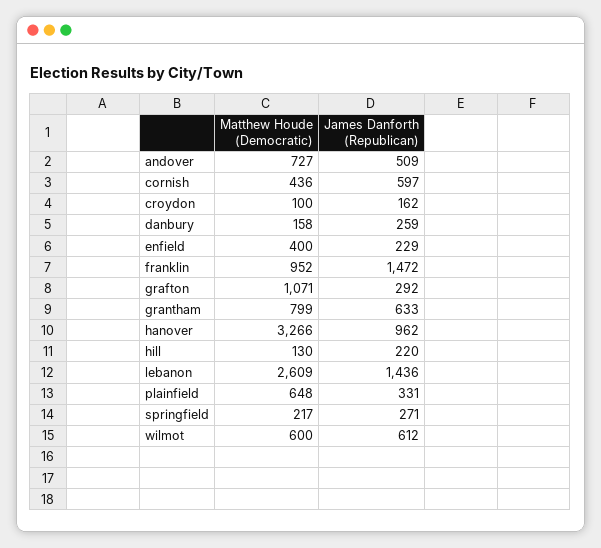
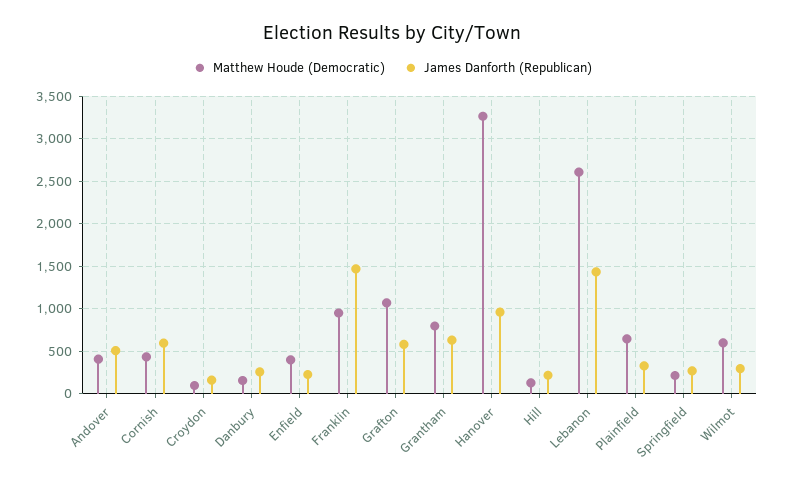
Matthew Houde (Democratic), andover: 727 -> 400
James Danforth (Republican), grafton: 292 -> 600
James Danforth (Republican), wilmot: 612 -> 300

